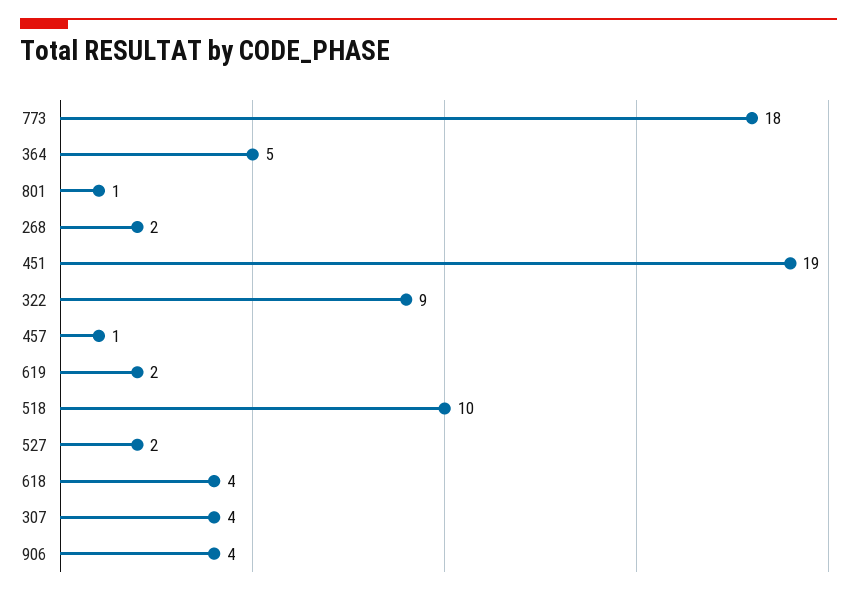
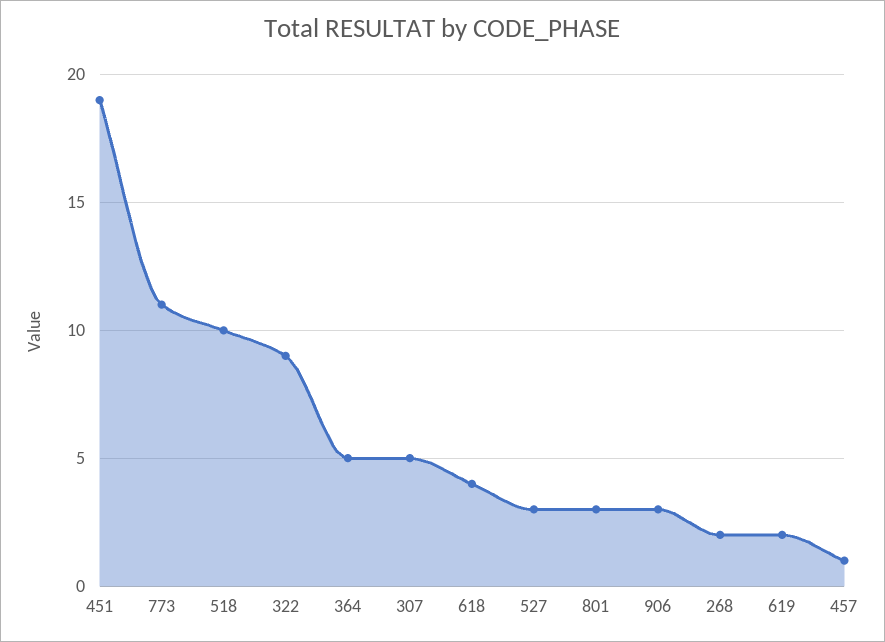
773: 18 -> 11
801: 1 -> 3
527: 2 -> 3
307: 4 -> 5
906: 4 -> 3

